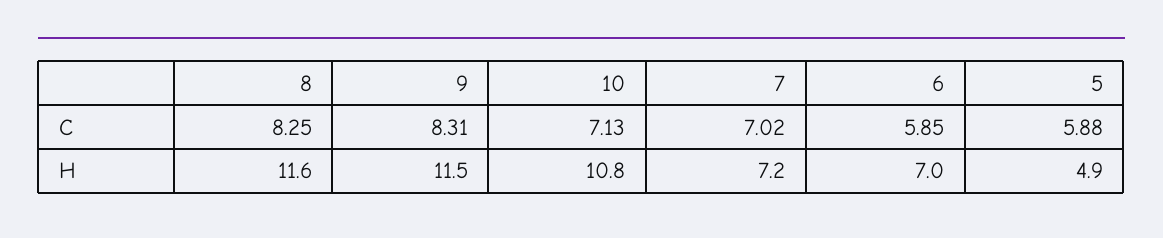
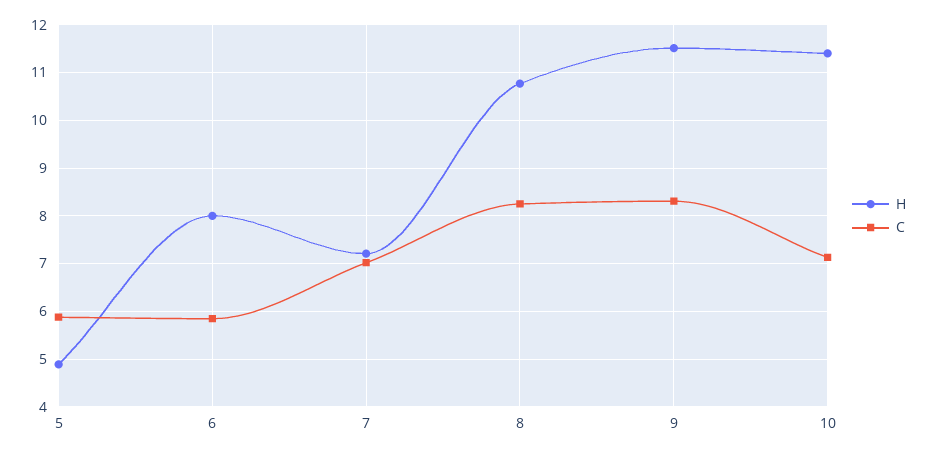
H, 8: 11.6 -> 10.8
H, 10: 10.8 -> 11.4
H, 6: 7 -> 8

